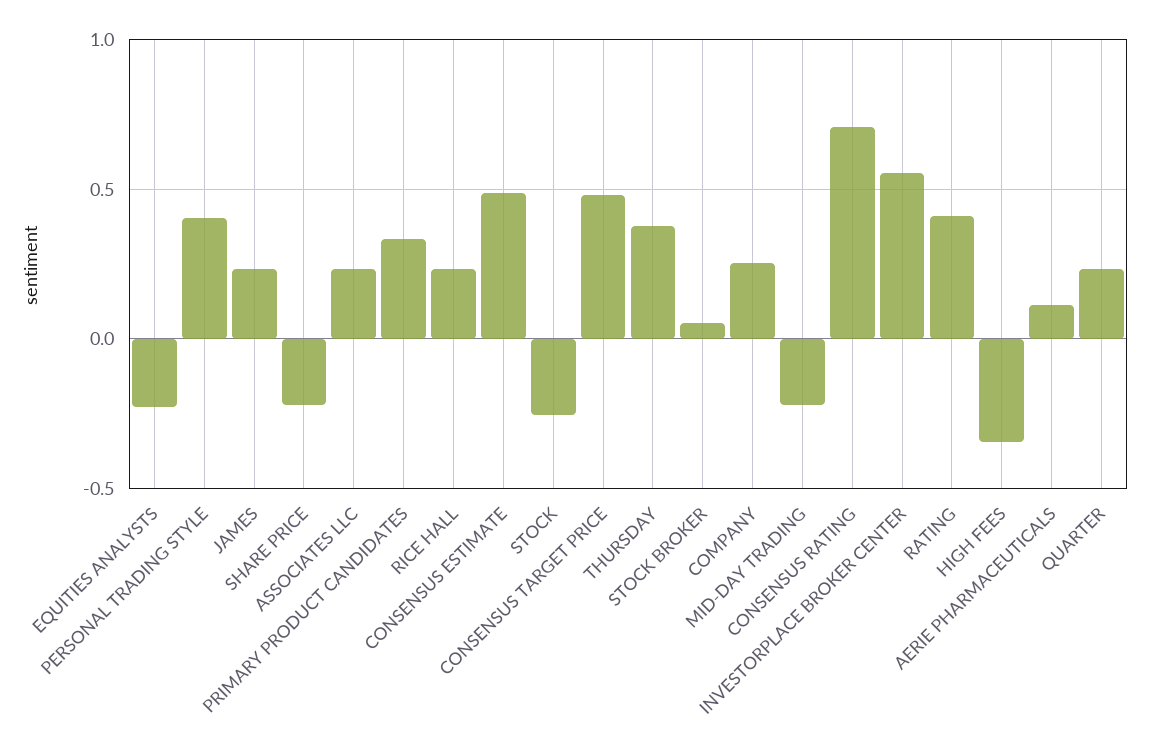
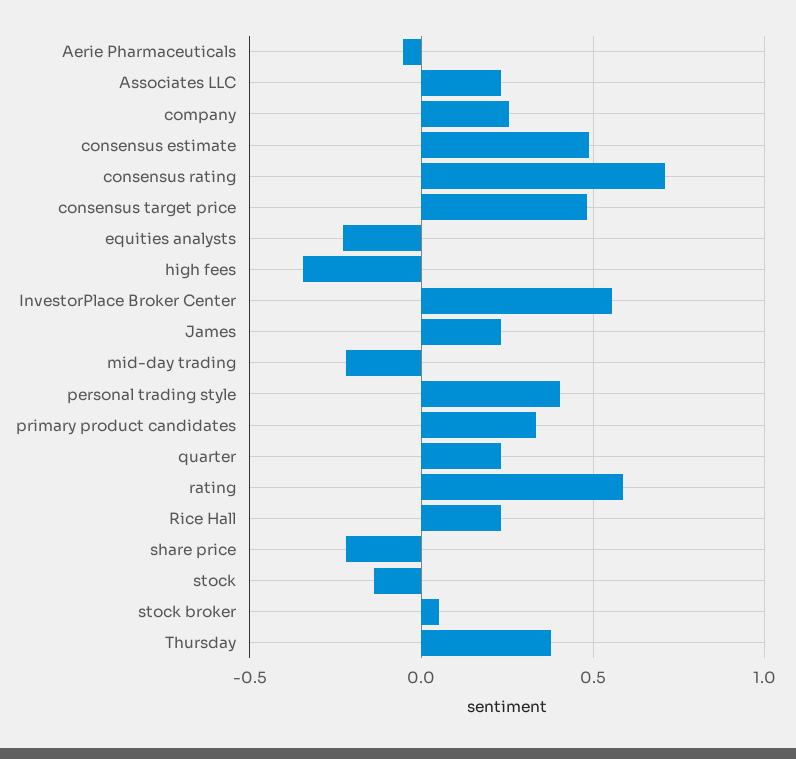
STOCK: -0.25 -> -0.15
RATING: 0.4 -> 0.6
AERIE PHARMACEUTICALS: 0.1 -> -0.05

